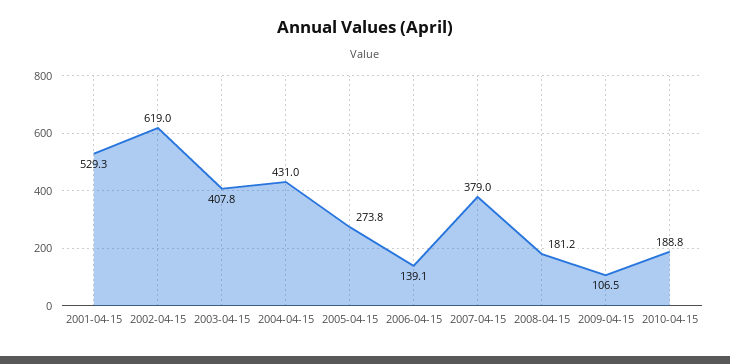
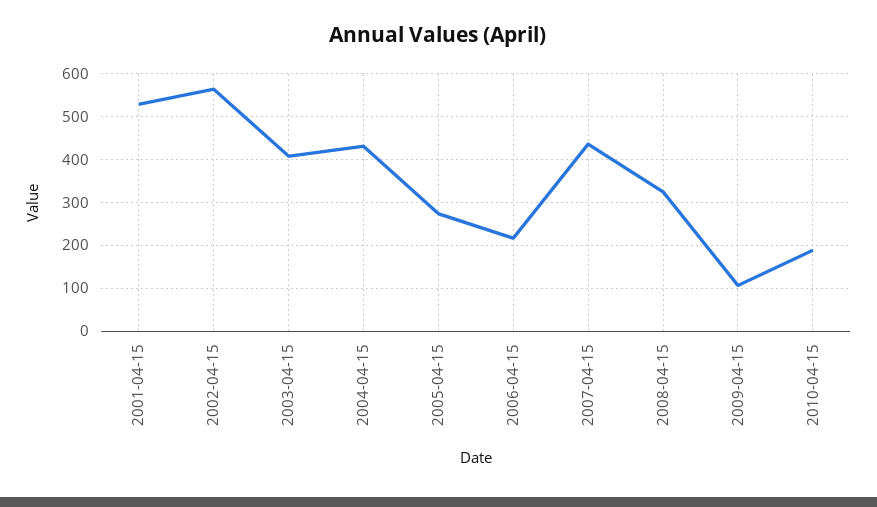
2002-04-15: 619 -> 560
2006-04-15: 139.1 -> 220
2007-04-15: 379 -> 440
2008-04-15: 181.2 -> 320

